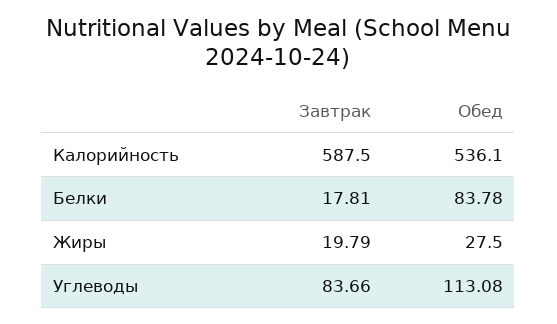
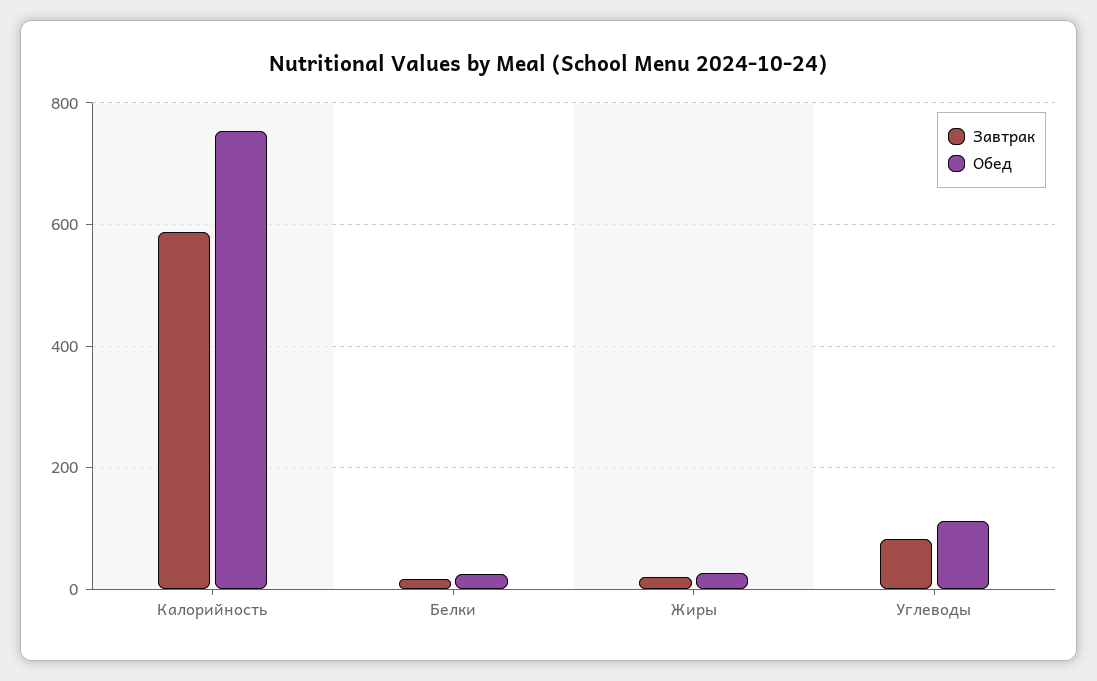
Обед, Калорийность: 536.1 -> 760
Обед, Белки: 83.78 -> 20

